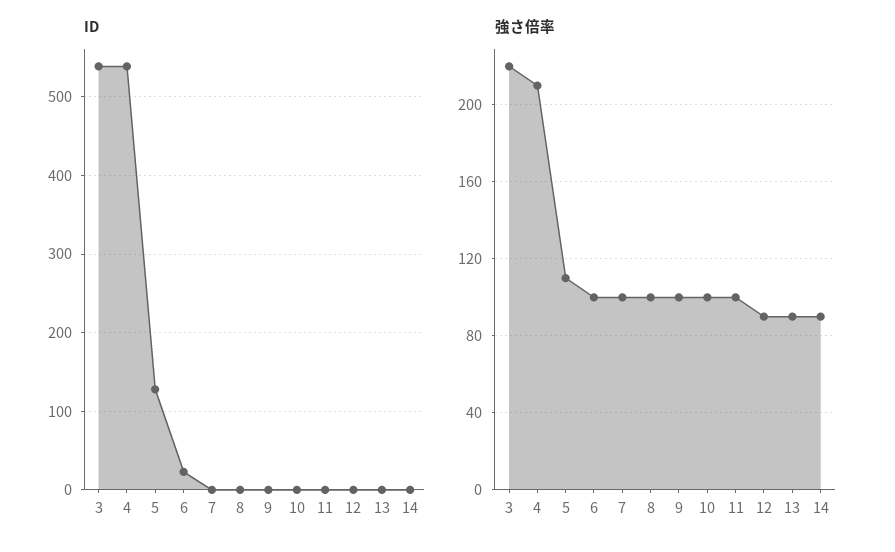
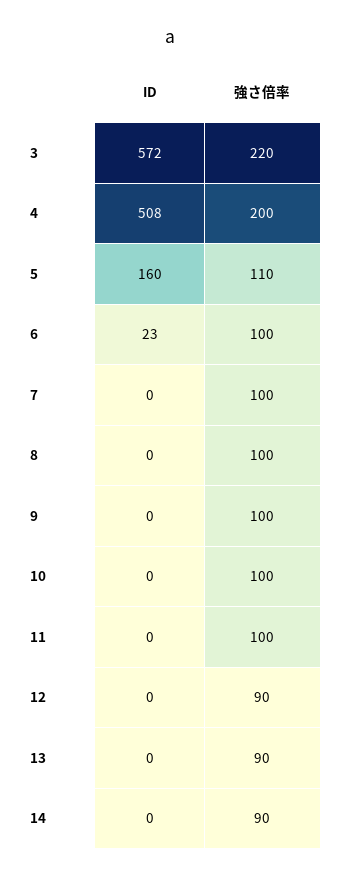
ID, 3: 540 -> 572
ID, 4: 540 -> 508
ID, 5: 130 -> 160
強さ倍率, 4: 210 -> 200

